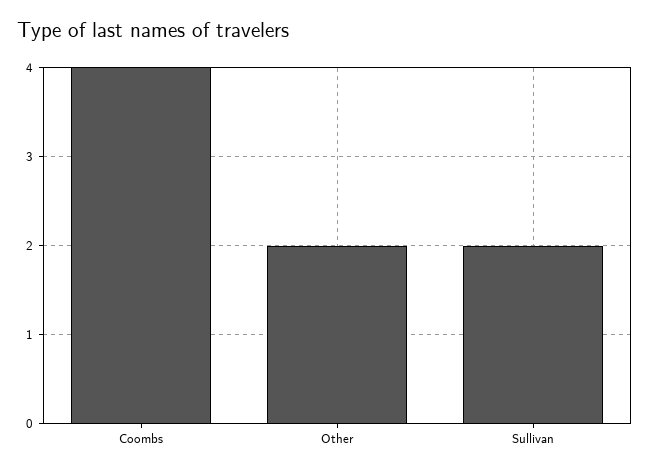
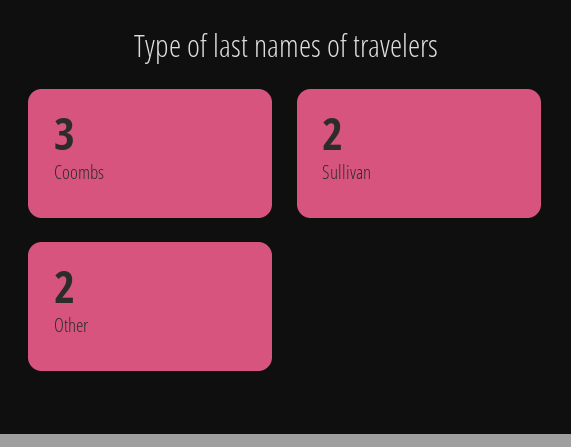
Coombs: 4 -> 3

